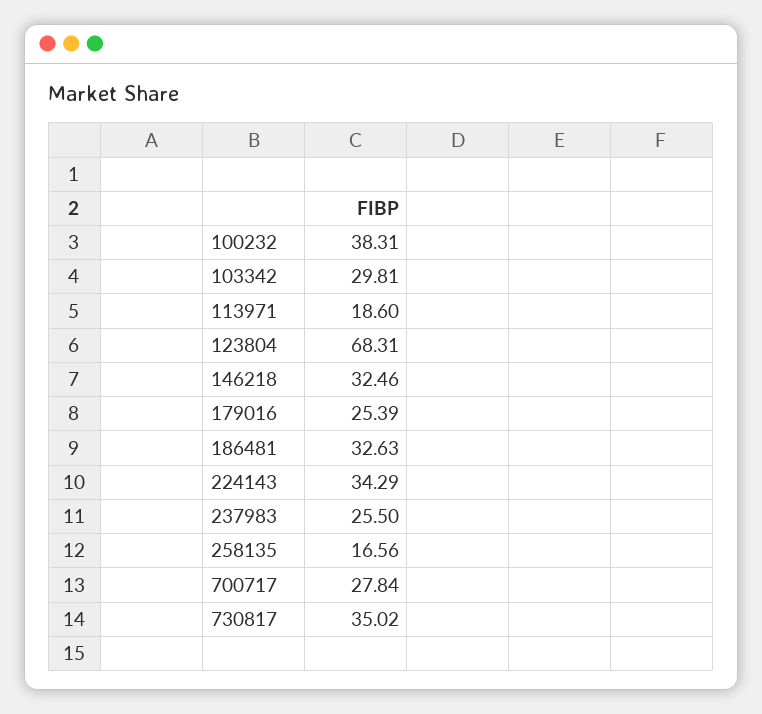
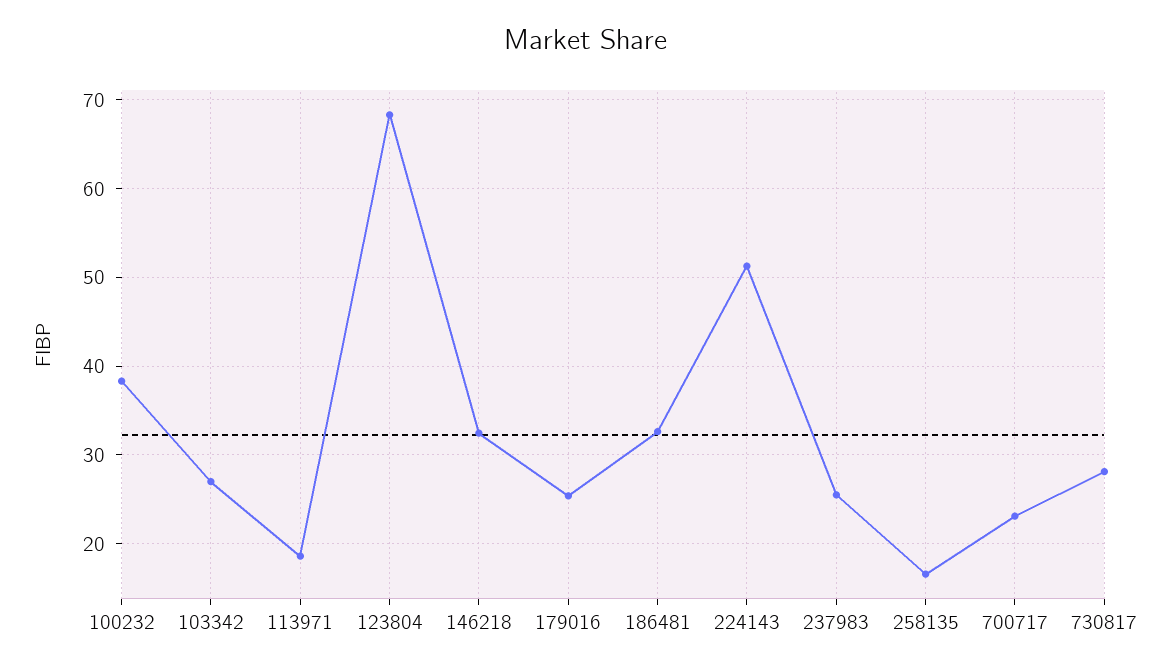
103342: 29.81 -> 27
224143: 34.29 -> 51
700717: 27.84 -> 23
730817: 35.02 -> 28

